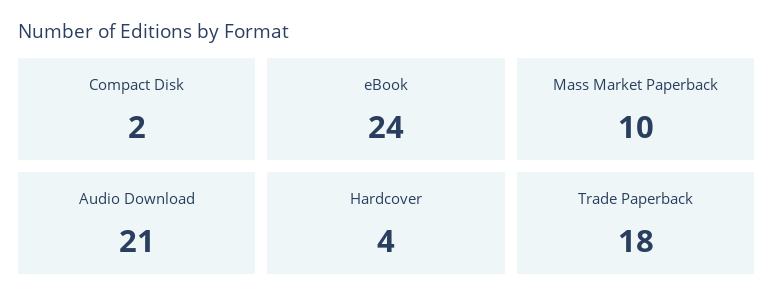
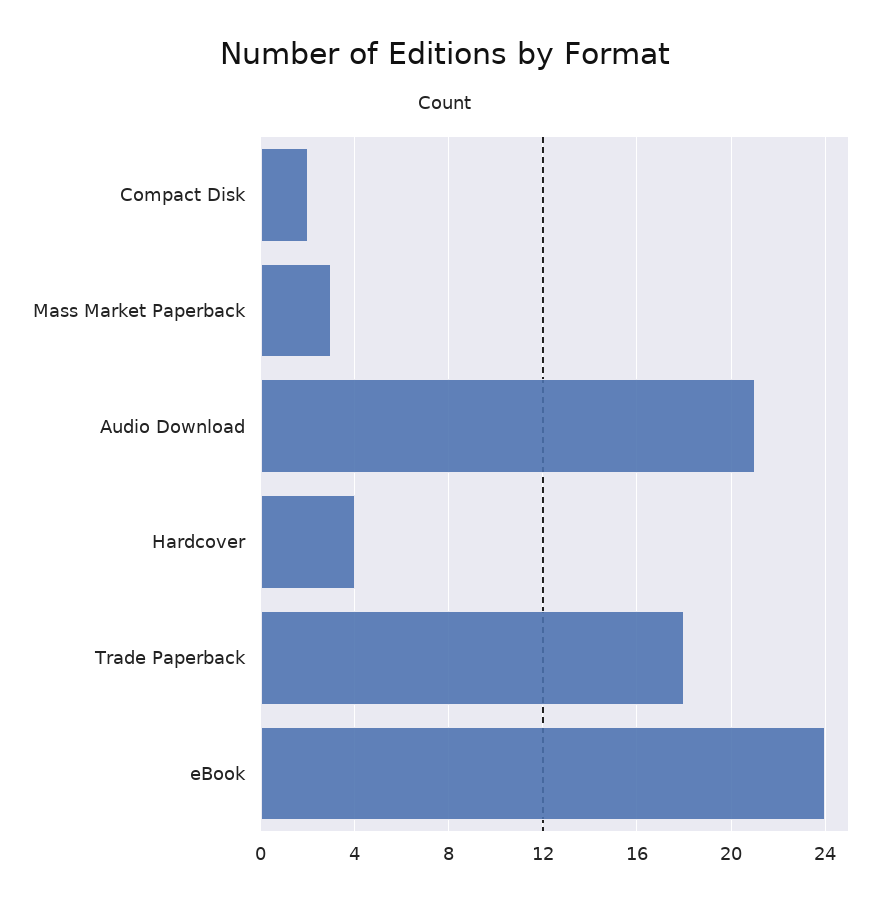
Mass Market Paperback: 10 -> 3

